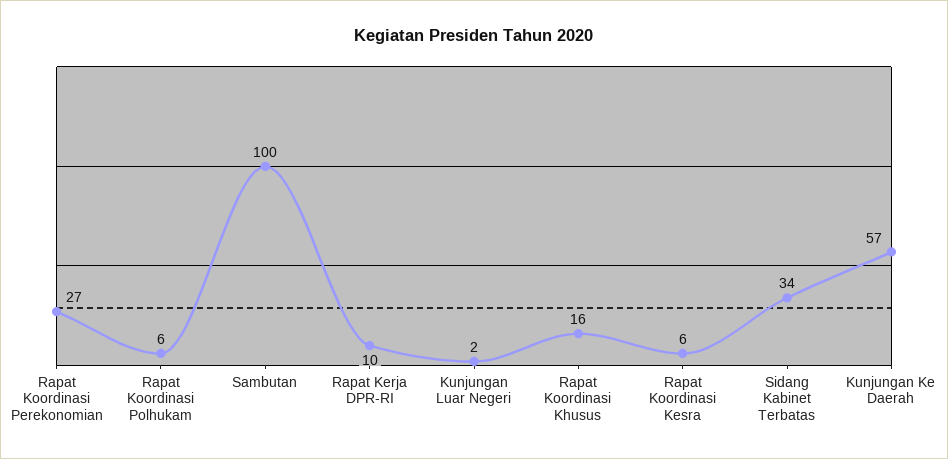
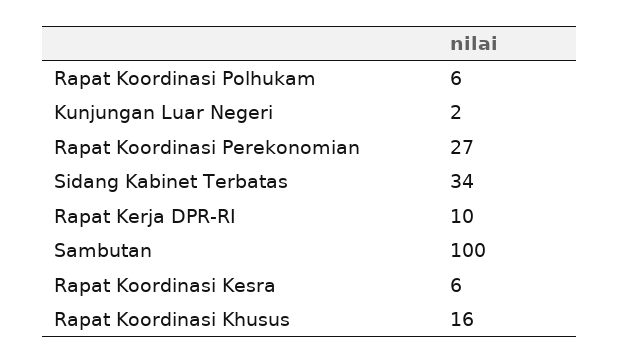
Kunjungan Ke Daerah: 57 -> none

